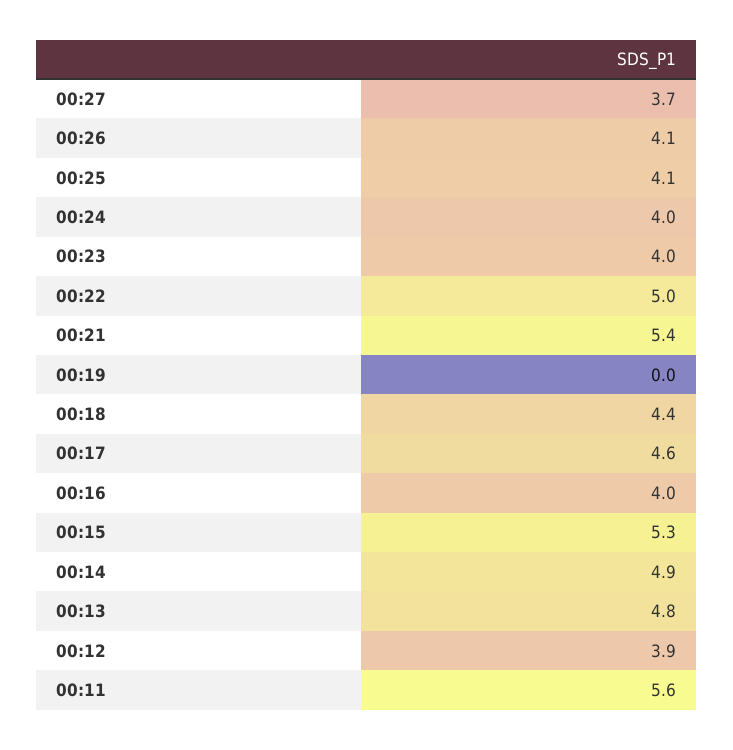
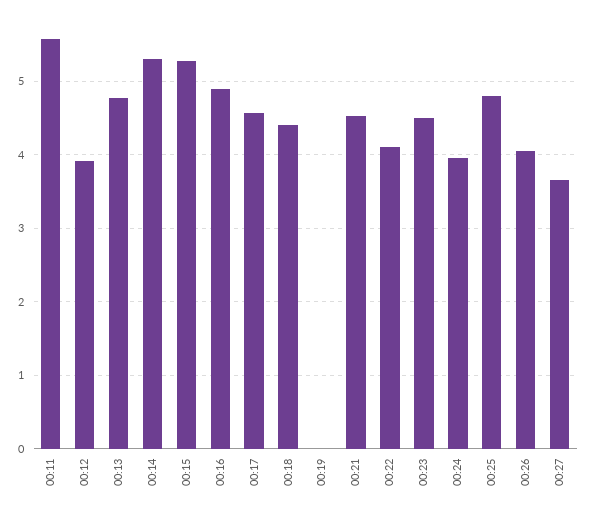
00:25: 4.1 -> 4.8
00:23: 4 -> 4.5
00:22: 5 -> 4.1
00:21: 5.4 -> 4.5
00:16: 4 -> 4.9
00:14: 4.9 -> 5.3

